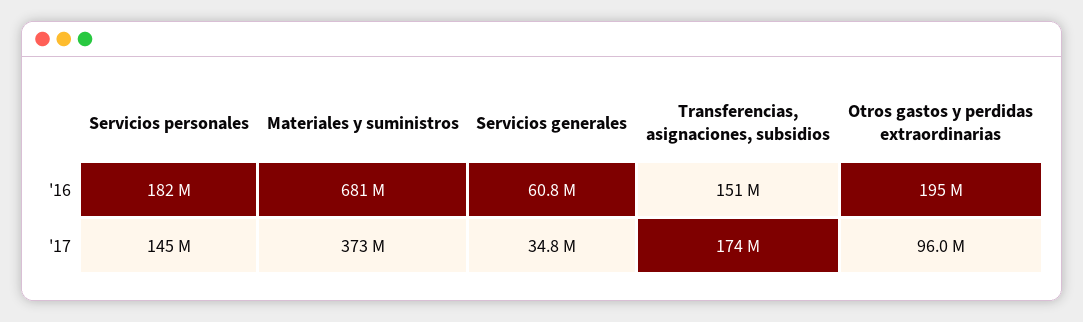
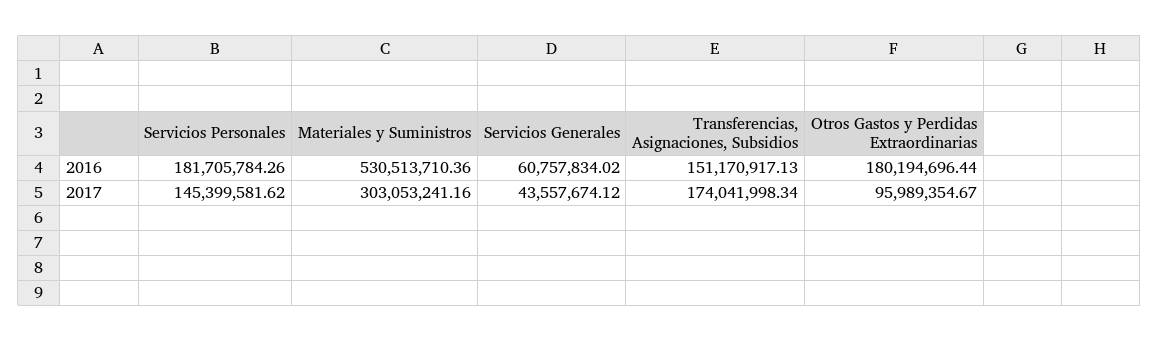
Materiales y suministros, '16: 681000000 -> 530513710.36
Otros gastos y perdidas extraordinarias, '16: 195000000 -> 180194696.44
Materiales y suministros, '17: 373000000 -> 303053241.16
Servicios generales, '17: 34800000 -> 43557674.12

